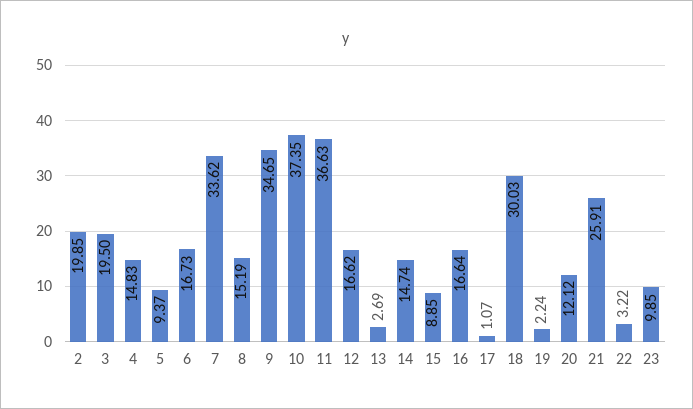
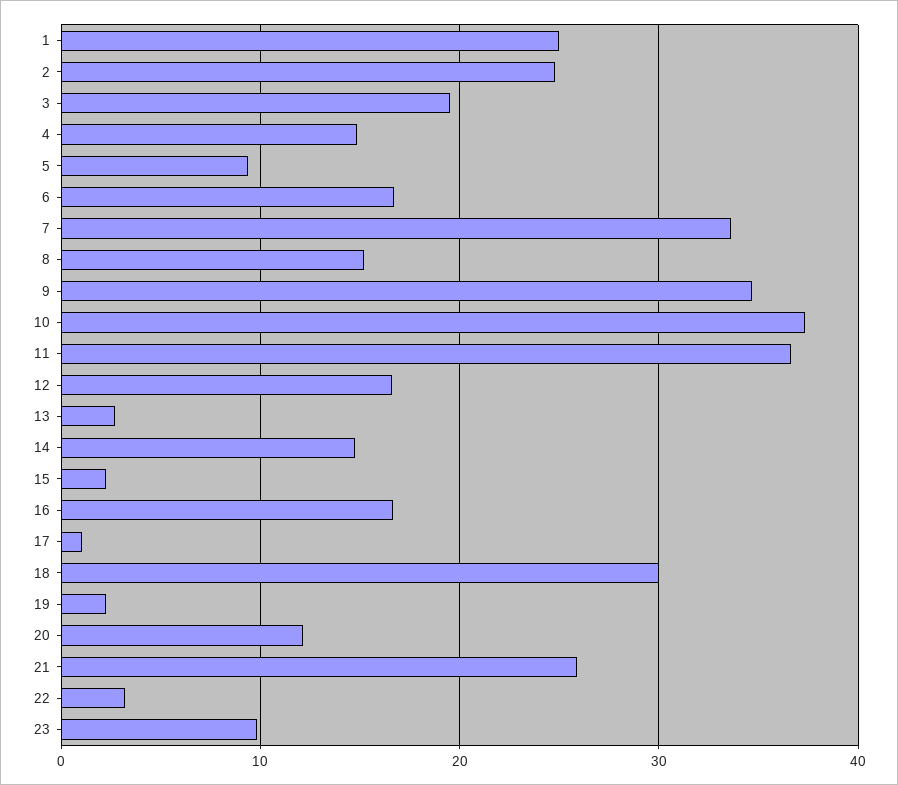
2: 19.85 -> 25
15: 8.85 -> 2
1: none -> 25

